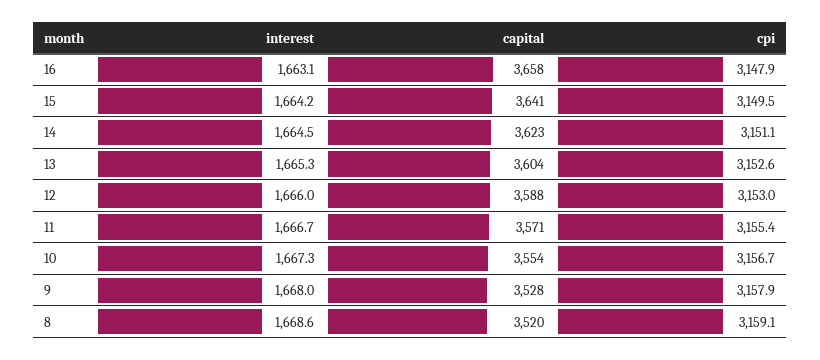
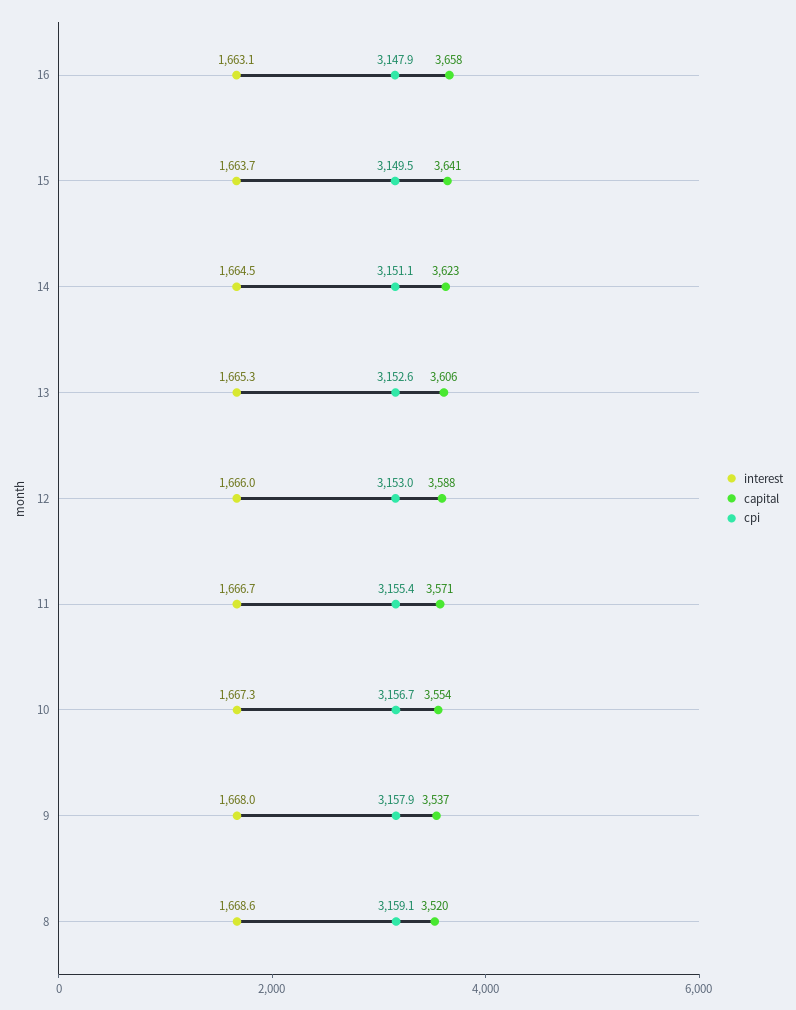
interest, 15: 1664.2 -> 1663.7
capital, 13: 3604 -> 3606
capital, 9: 3528 -> 3537

